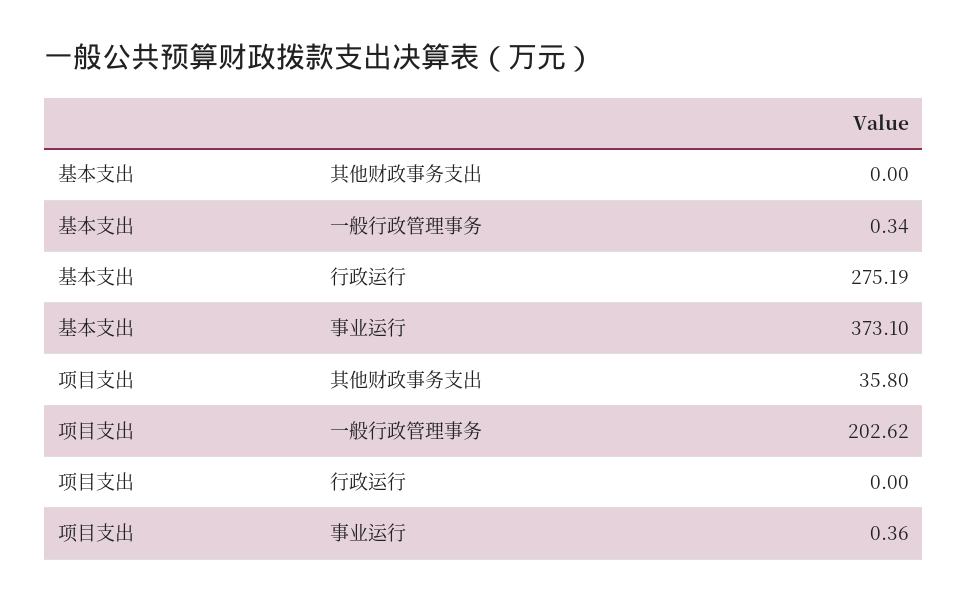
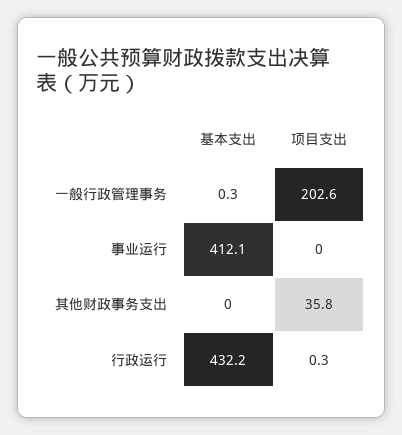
基本支出, 行政运行: 275.19 -> 432.2
基本支出, 事业运行: 373.1 -> 412.1
项目支出, 行政运行: 0 -> 0.3
项目支出, 事业运行: 0.36 -> 0

